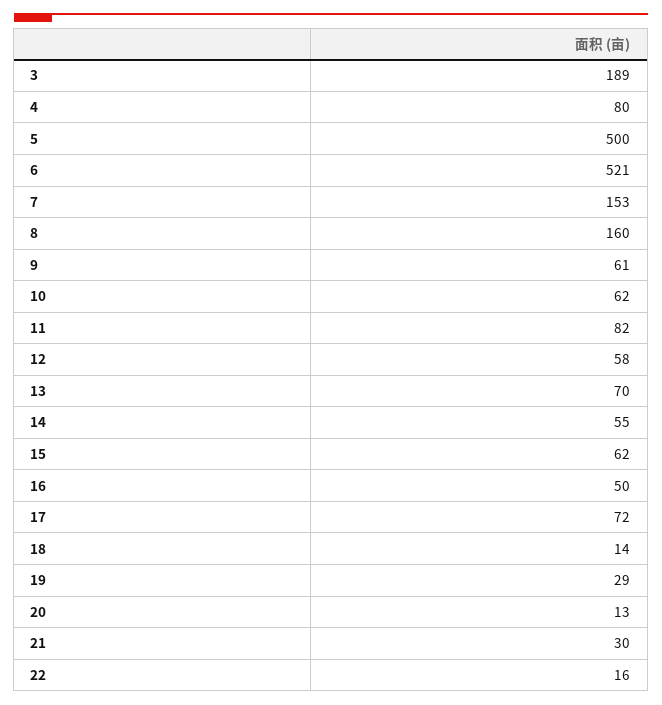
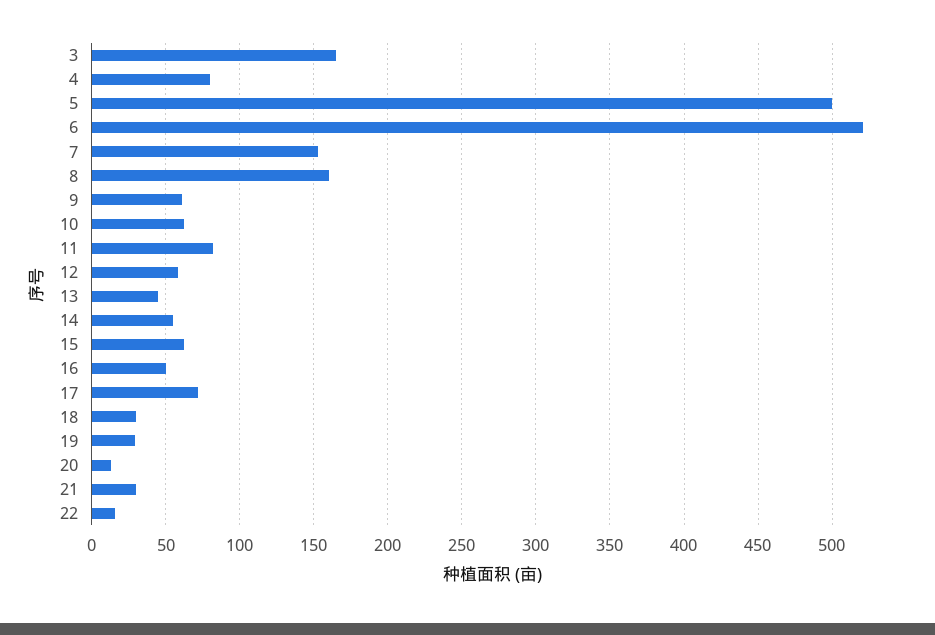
3: 189 -> 165
13: 70 -> 45
18: 14 -> 30

